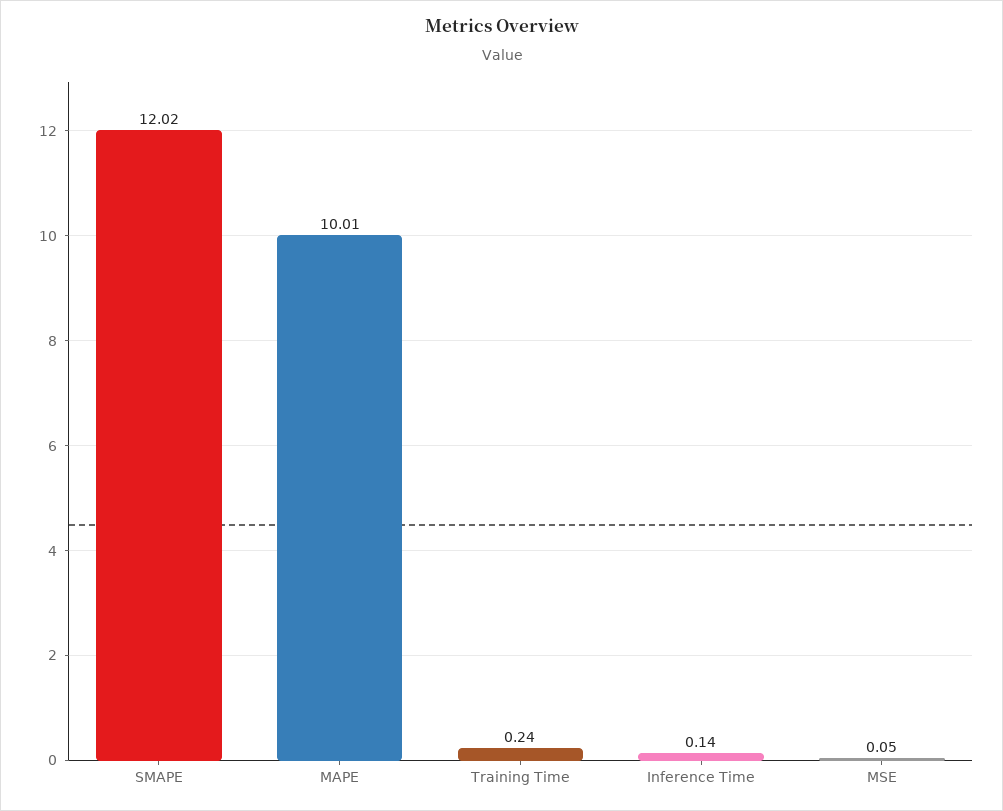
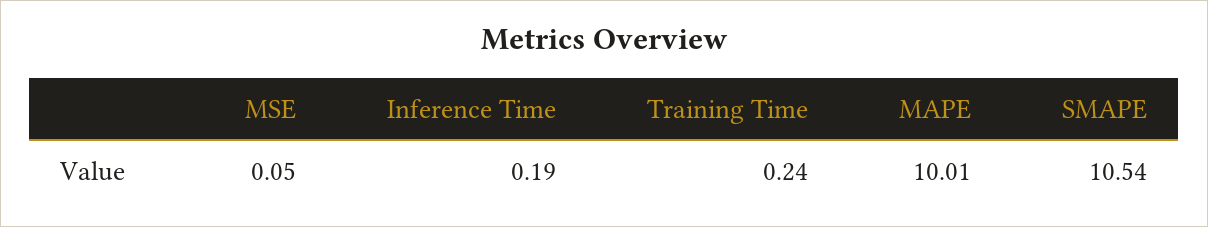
SMAPE: 12.02 -> 10.54
Inference Time: 0.14 -> 0.19

